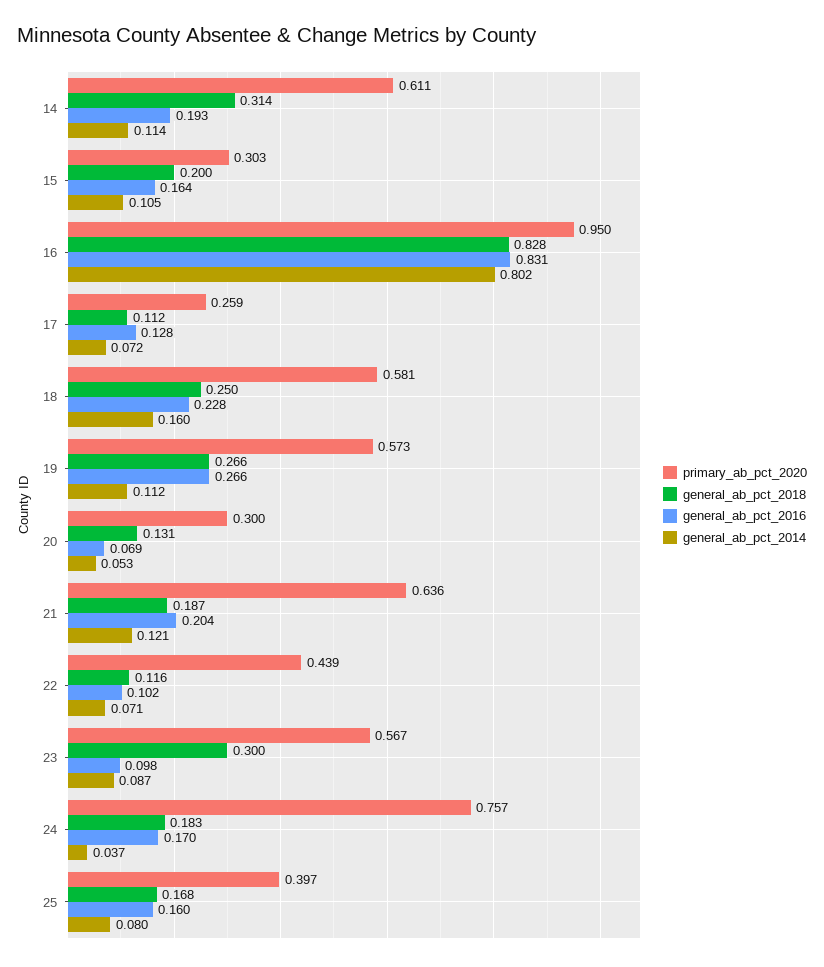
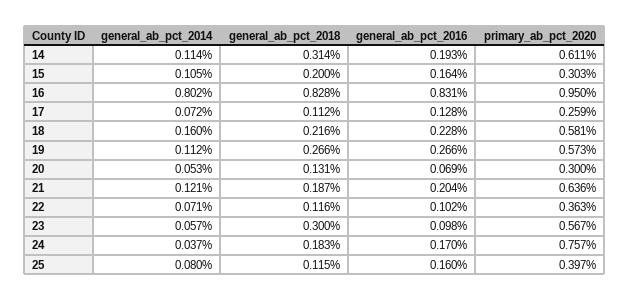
general_ab_pct_2018, 18: 0.25 -> 0.216
primary_ab_pct_2020, 22: 0.439 -> 0.363
general_ab_pct_2014, 23: 0.087 -> 0.057
general_ab_pct_2018, 25: 0.168 -> 0.115

